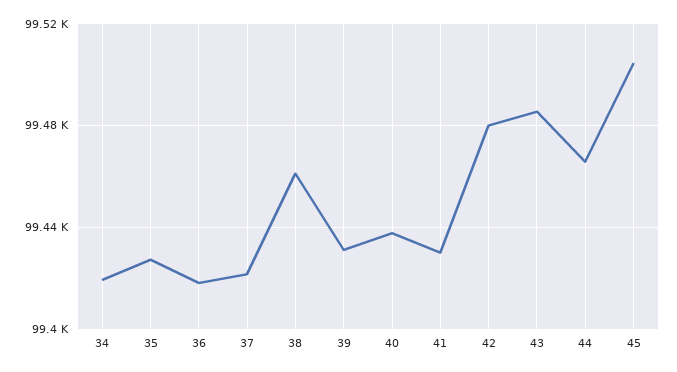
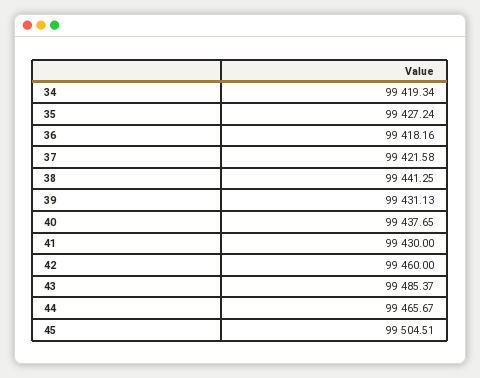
38: 99460 -> 99441.25
42: 99480 -> 99460

